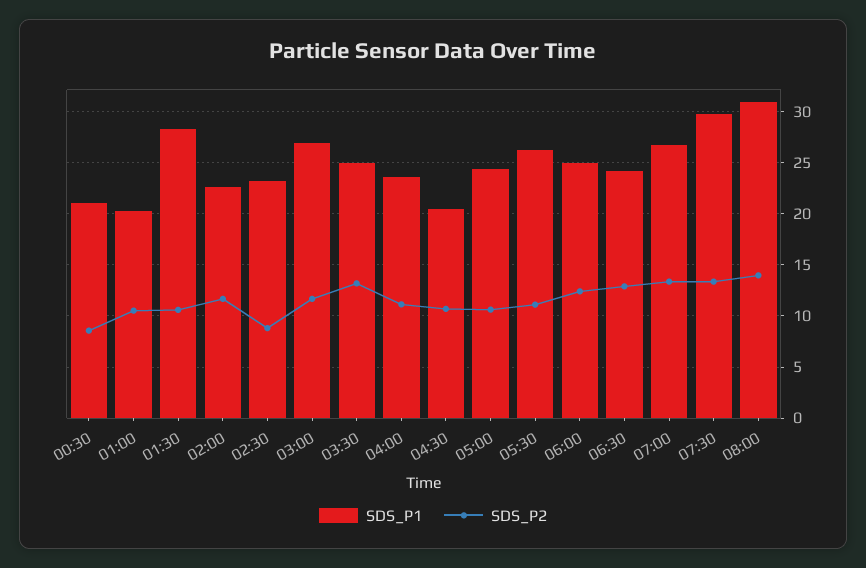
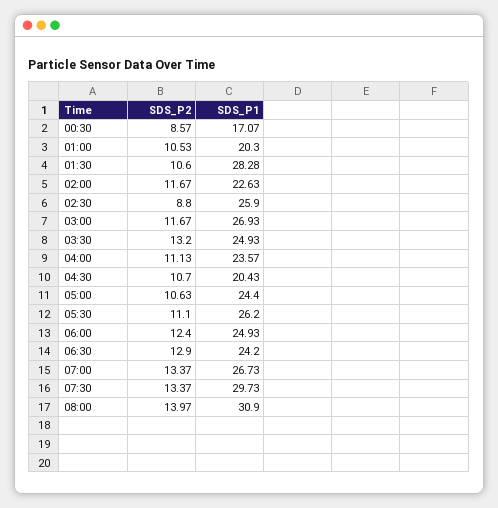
SDS_P1, 00:30: 21 -> 17.07
SDS_P1, 02:30: 23 -> 25.9

